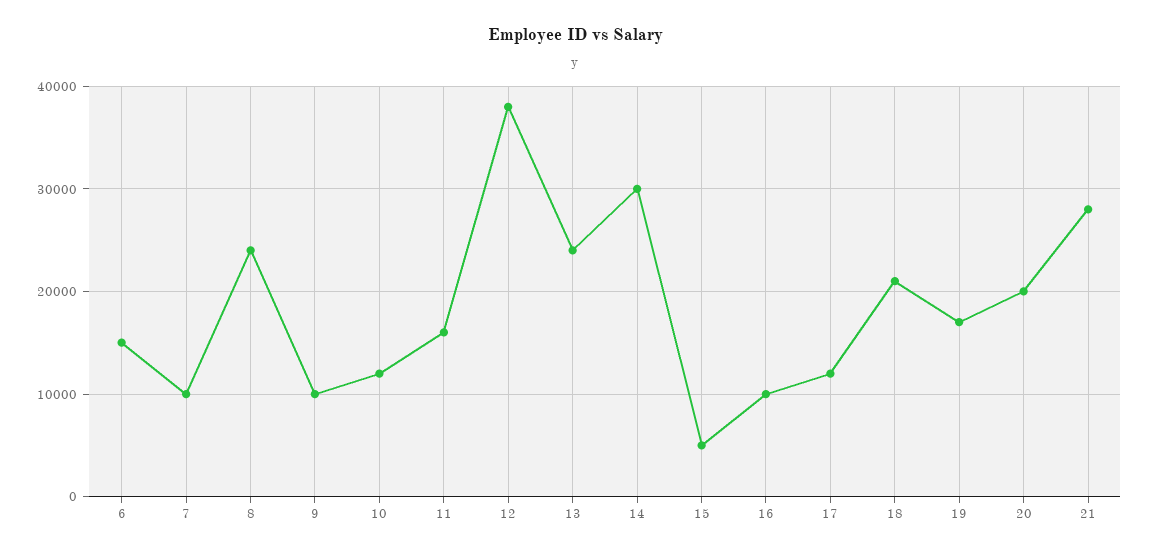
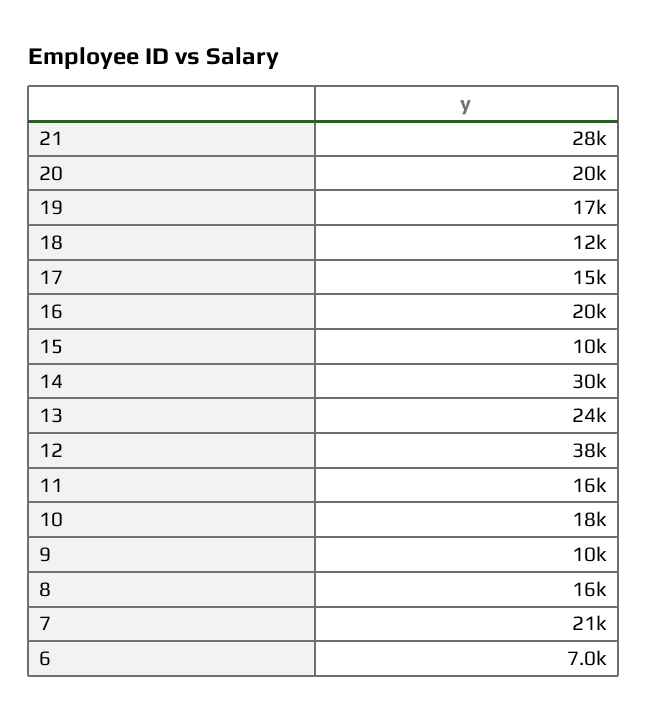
6: 15000 -> 7000
7: 10000 -> 21000
8: 24000 -> 16000
10: 12000 -> 18000
15: 5000 -> 10000
16: 10000 -> 20000
17: 12000 -> 15000
18: 21000 -> 12000

